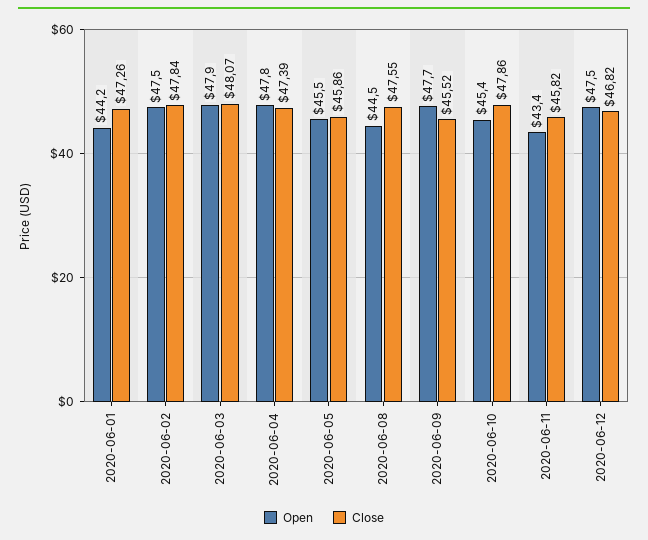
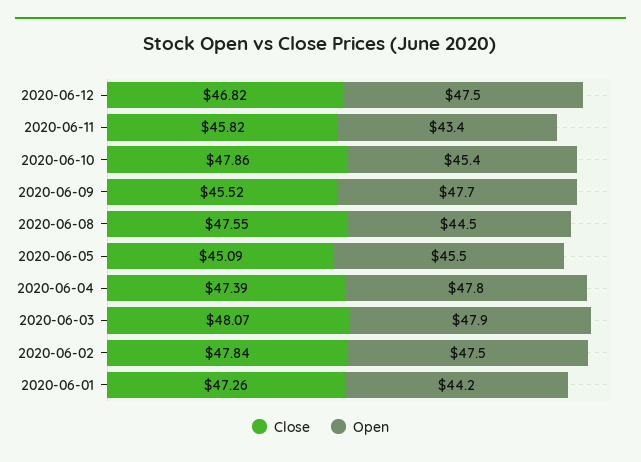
Close, 2020-06-05: 45.86 -> 45.09

